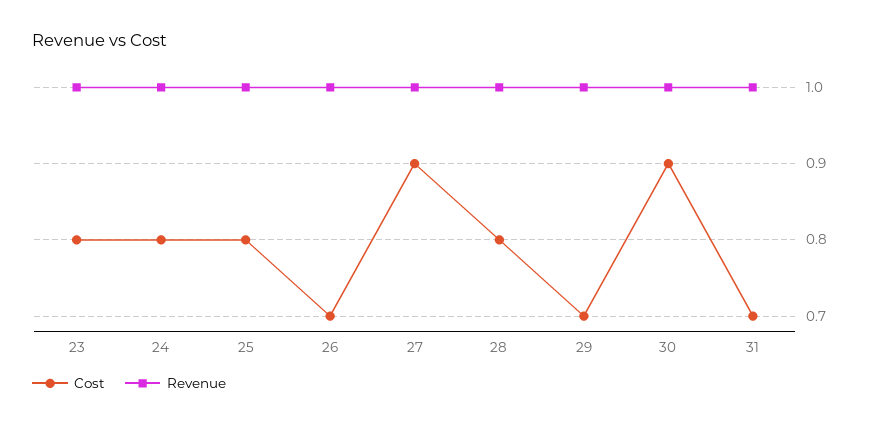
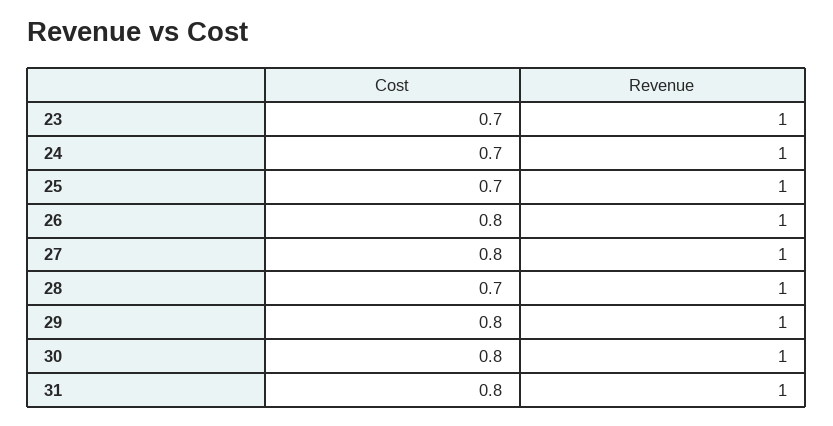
Cost, 23: 0.8 -> 0.7
Cost, 24: 0.8 -> 0.7
Cost, 25: 0.8 -> 0.7
Cost, 26: 0.7 -> 0.8
Cost, 27: 0.9 -> 0.8
Cost, 28: 0.8 -> 0.7
Cost, 29: 0.7 -> 0.8
Cost, 30: 0.9 -> 0.8
Cost, 31: 0.7 -> 0.8

